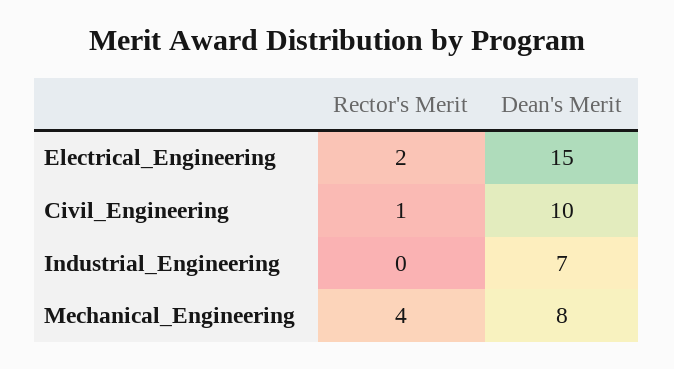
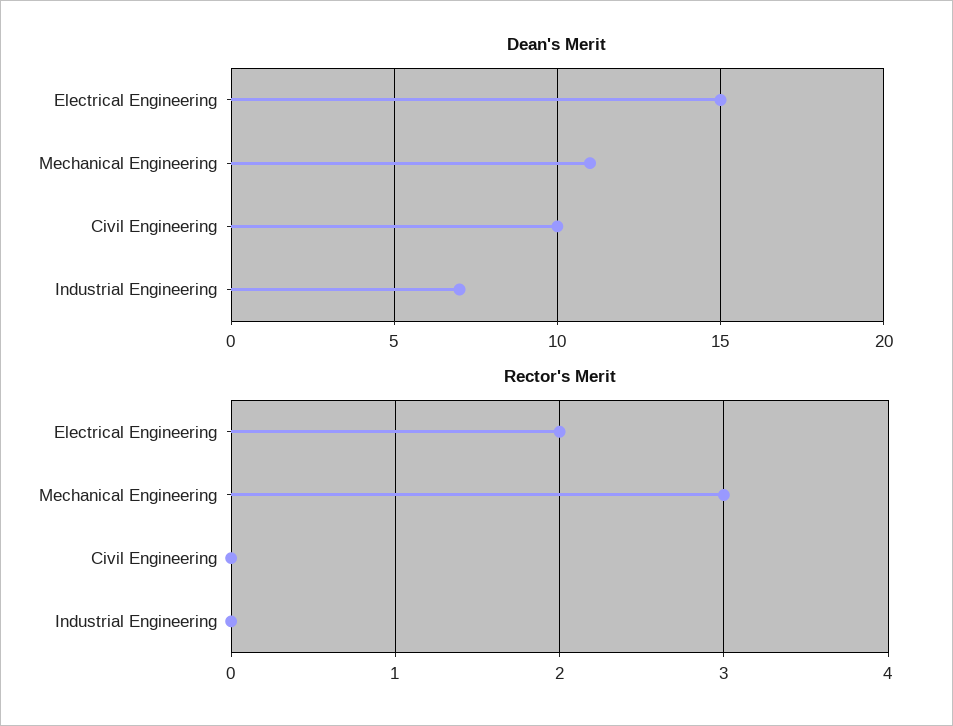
Rector's Merit, Civil_Engineering: 1 -> 0
Rector's Merit, Mechanical_Engineering: 4 -> 3
Dean's Merit, Mechanical_Engineering: 8 -> 11

